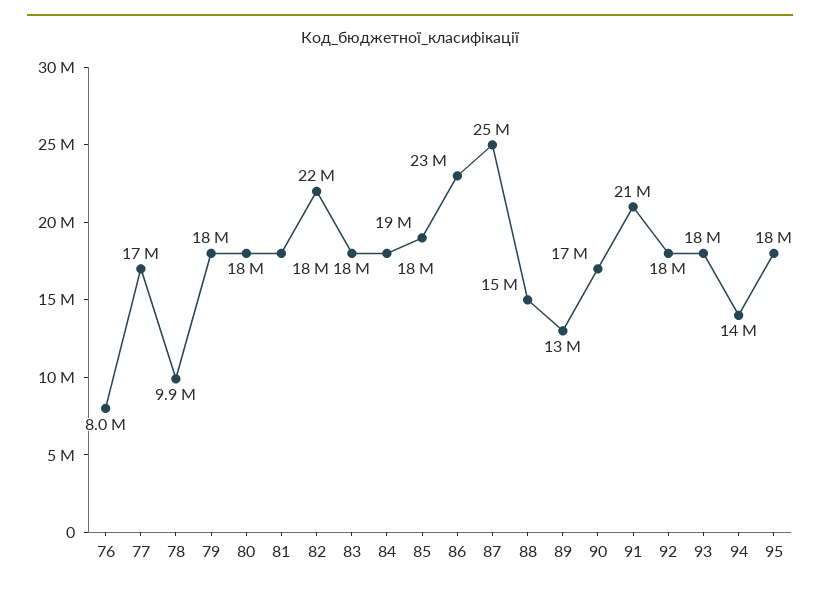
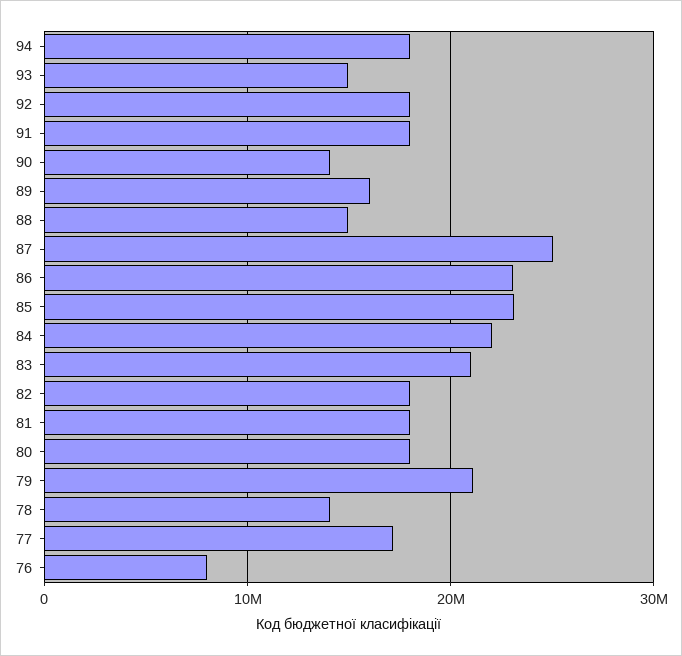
78: 9900000 -> 14000000
79: 18000000 -> 21000000
82: 22000000 -> 18000000
83: 18000000 -> 21000000
84: 18000000 -> 22000000
85: 19000000 -> 23000000
89: 13000000 -> 16000000
90: 17000000 -> 14000000
91: 21000000 -> 18000000
93: 18000000 -> 15000000
94: 14000000 -> 18000000
95: 18000000 -> none

